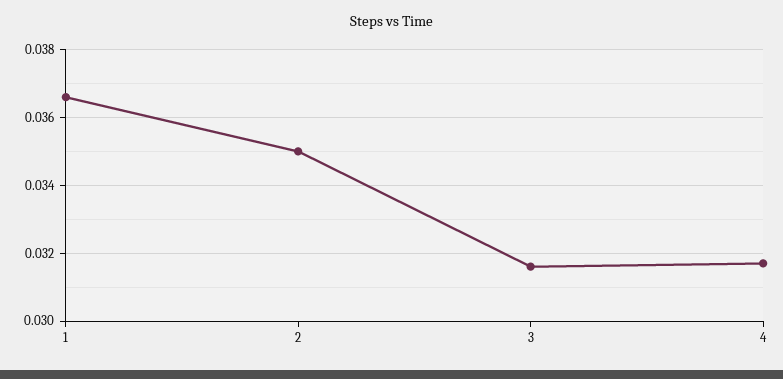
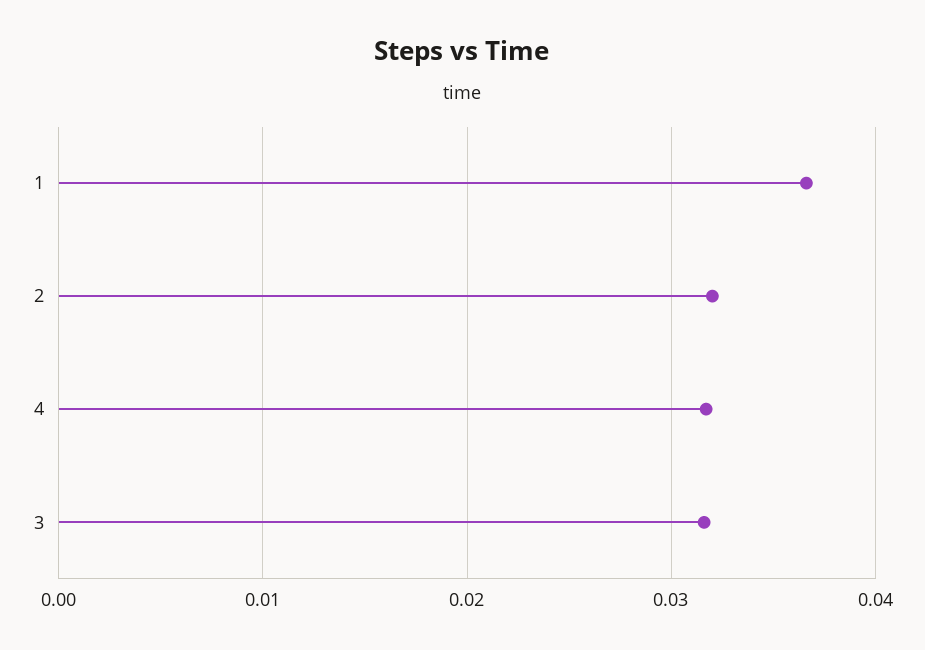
2: 0.035 -> 0.032

